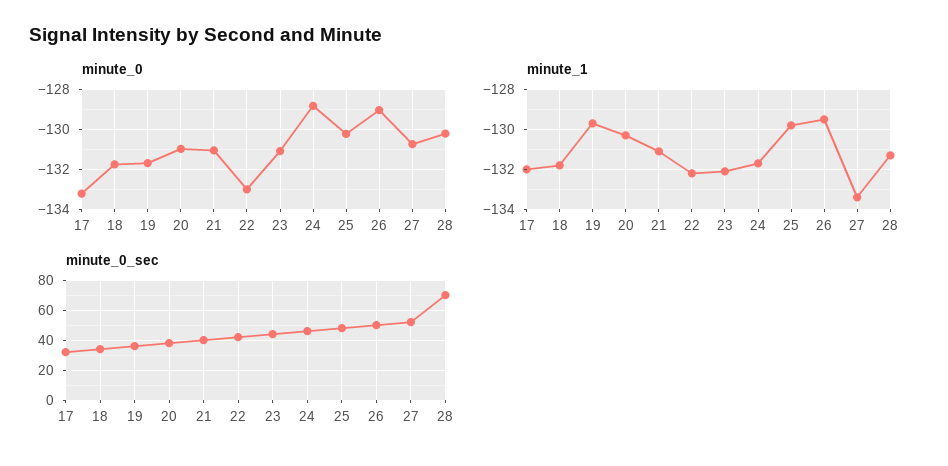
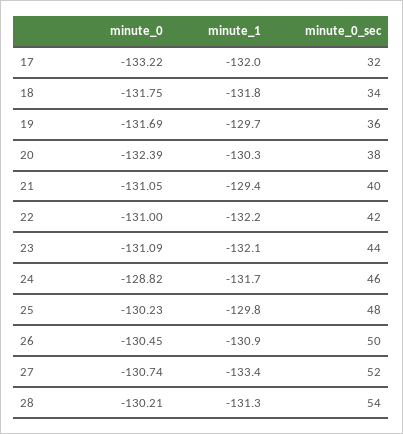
minute_0, 20: -131 -> -132.39
minute_0, 22: -133 -> -131
minute_0, 26: -129 -> -130.45
minute_1, 21: -131 -> -129.4
minute_1, 26: -129.5 -> -130.9
minute_0_sec, 28: 70 -> 54

